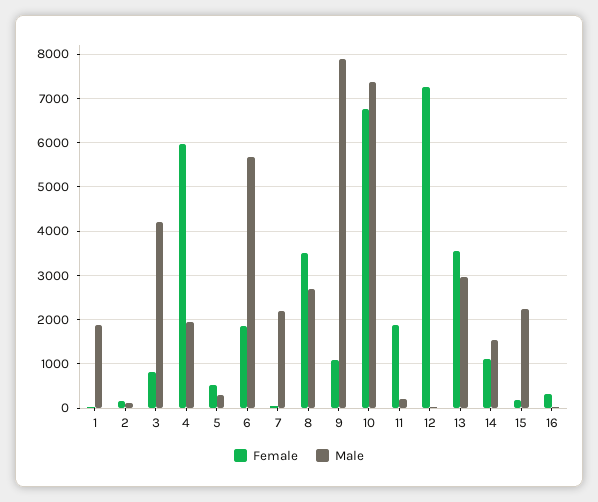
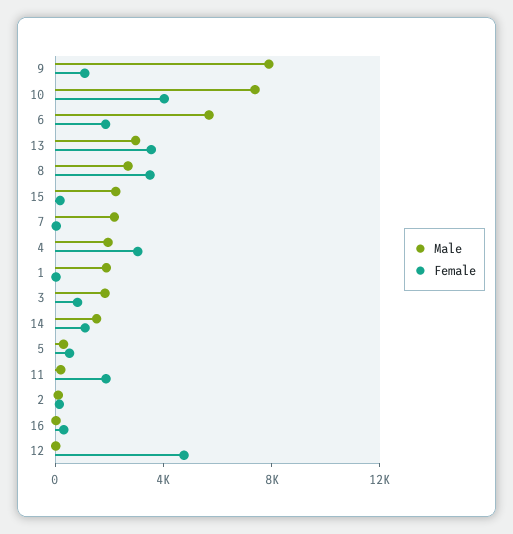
Male, 3: 4200 -> 2000
Female, 4: 6000 -> 3000
Female, 10: 6800 -> 4000
Female, 12: 7200 -> 5000

